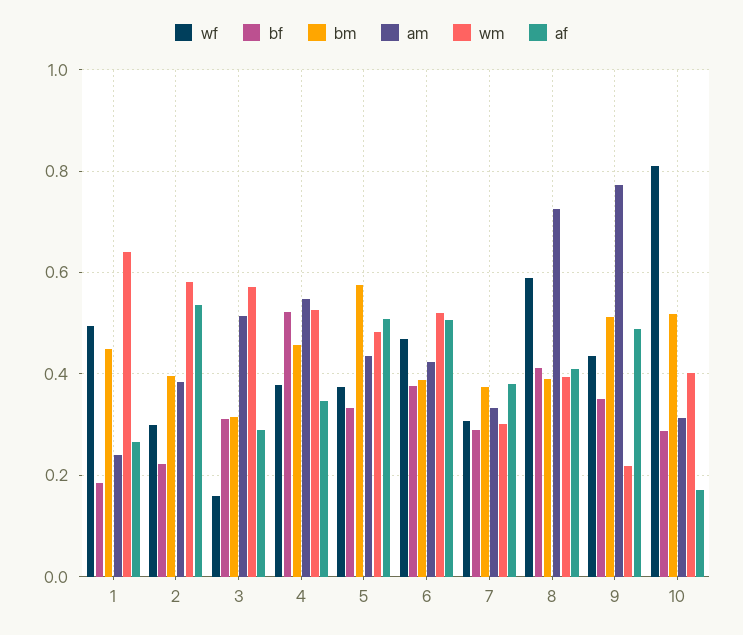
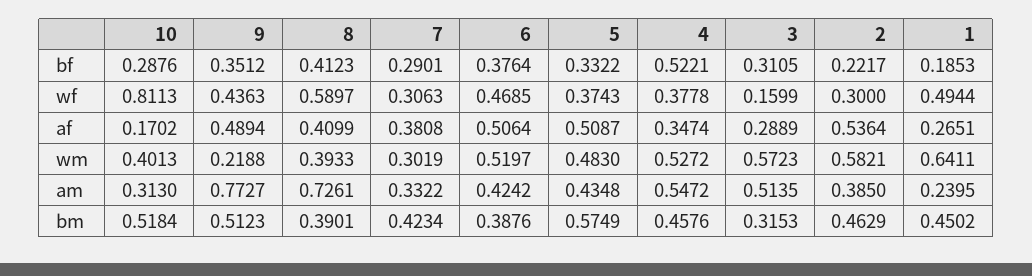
bm, 2: 0.4 -> 0.4629
bm, 7: 0.38 -> 0.4234

